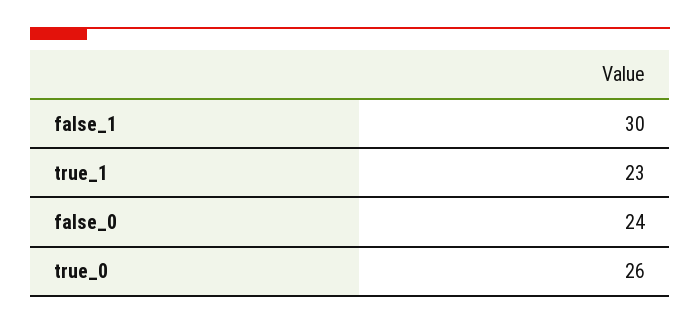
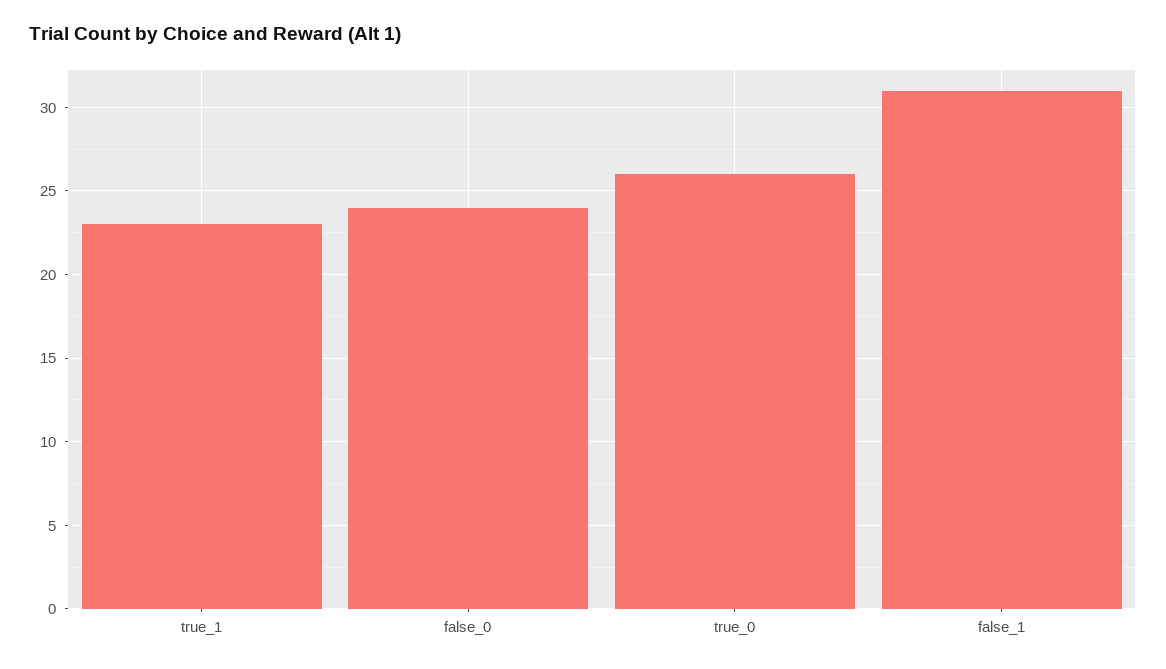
false_1: 30 -> 31

